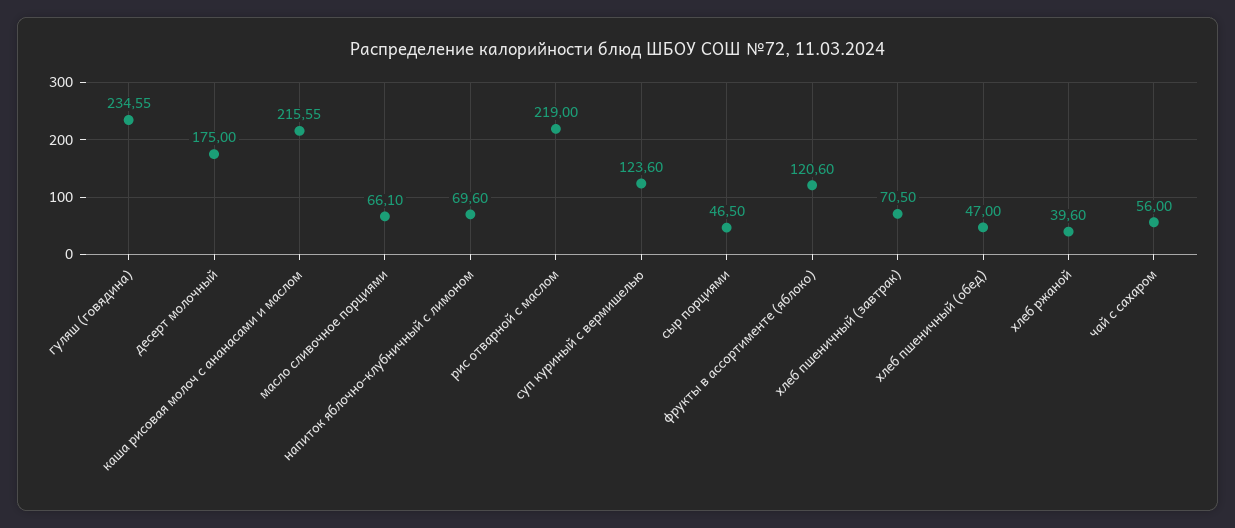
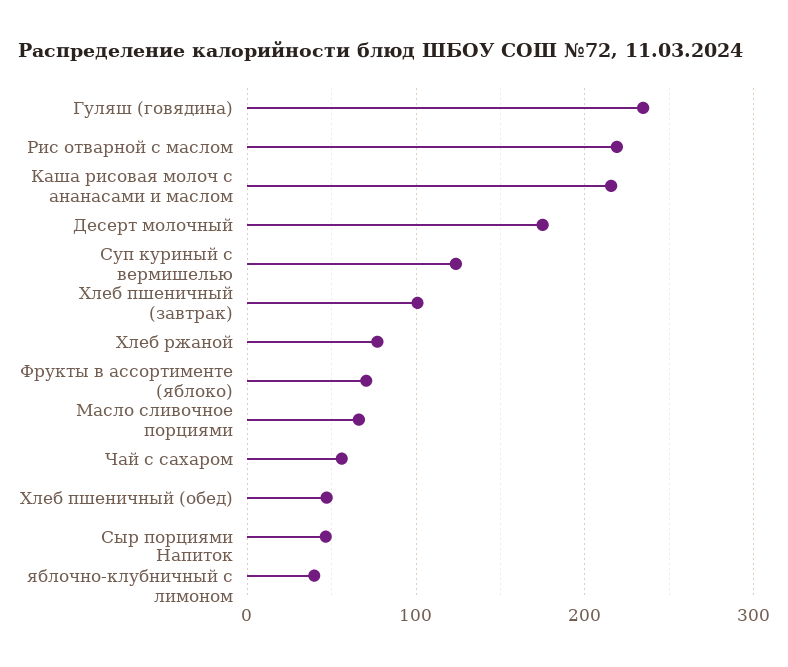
напиток яблочно-клубничный с лимоном: 69.6 -> 40
фрукты в ассортименте (яблоко): 120.6 -> 70
хлеб пшеничный (завтрак): 70.5 -> 100
хлеб ржаной: 39.6 -> 80

